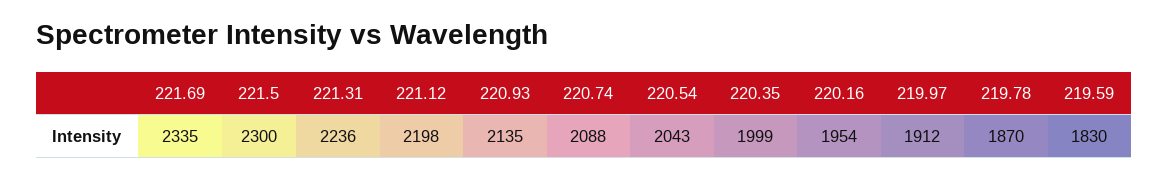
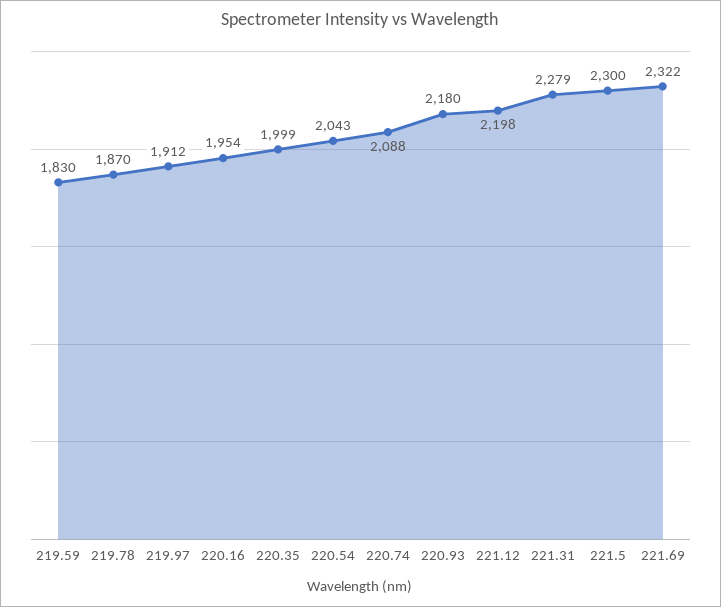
221.69: 2335 -> 2322
221.31: 2236 -> 2279
220.93: 2135 -> 2180

